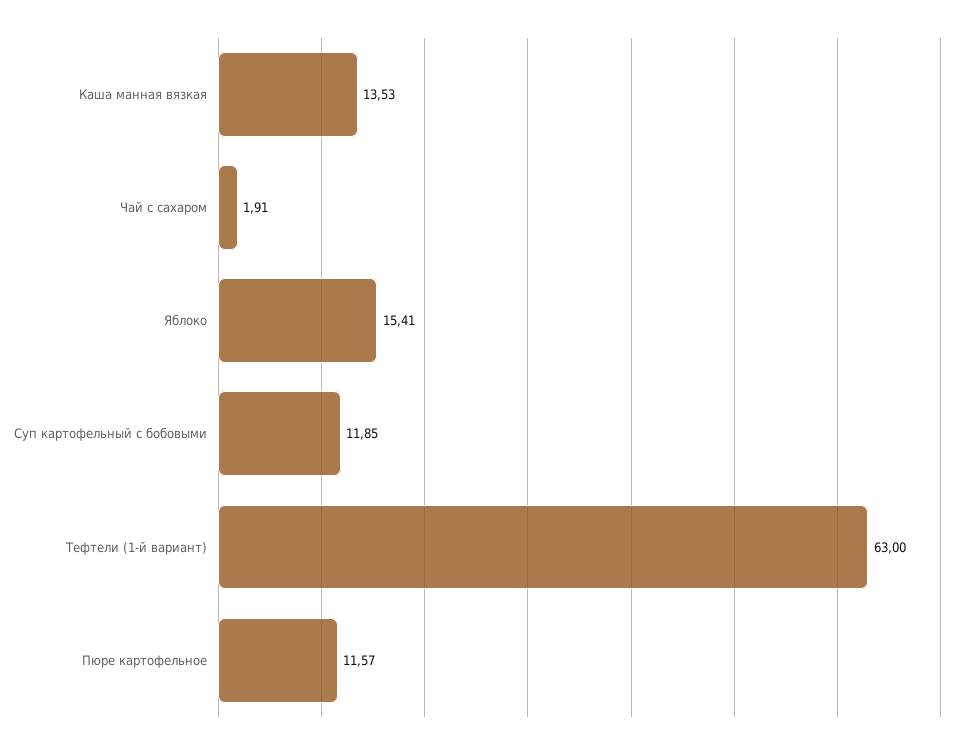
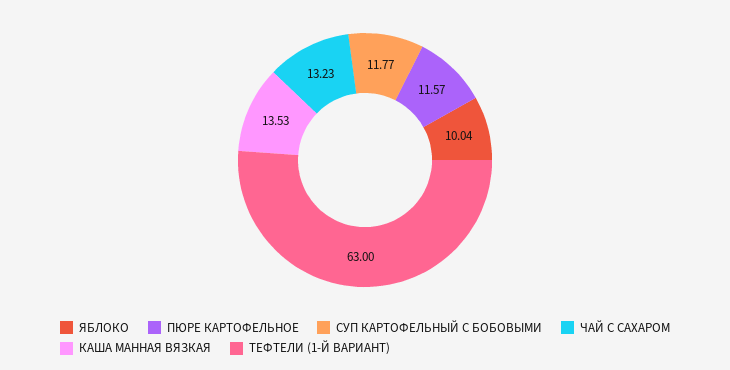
Чай с сахаром: 1.91 -> 13.23
Яблоко: 15.41 -> 10.04
Суп картофельный с бобовыми: 11.85 -> 11.77

